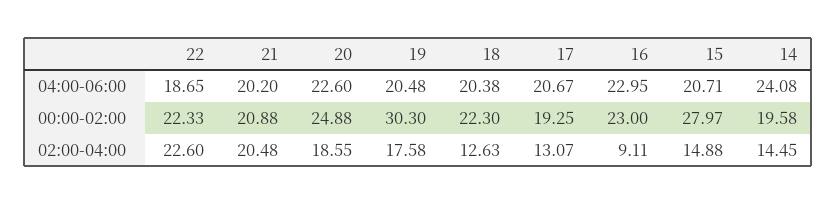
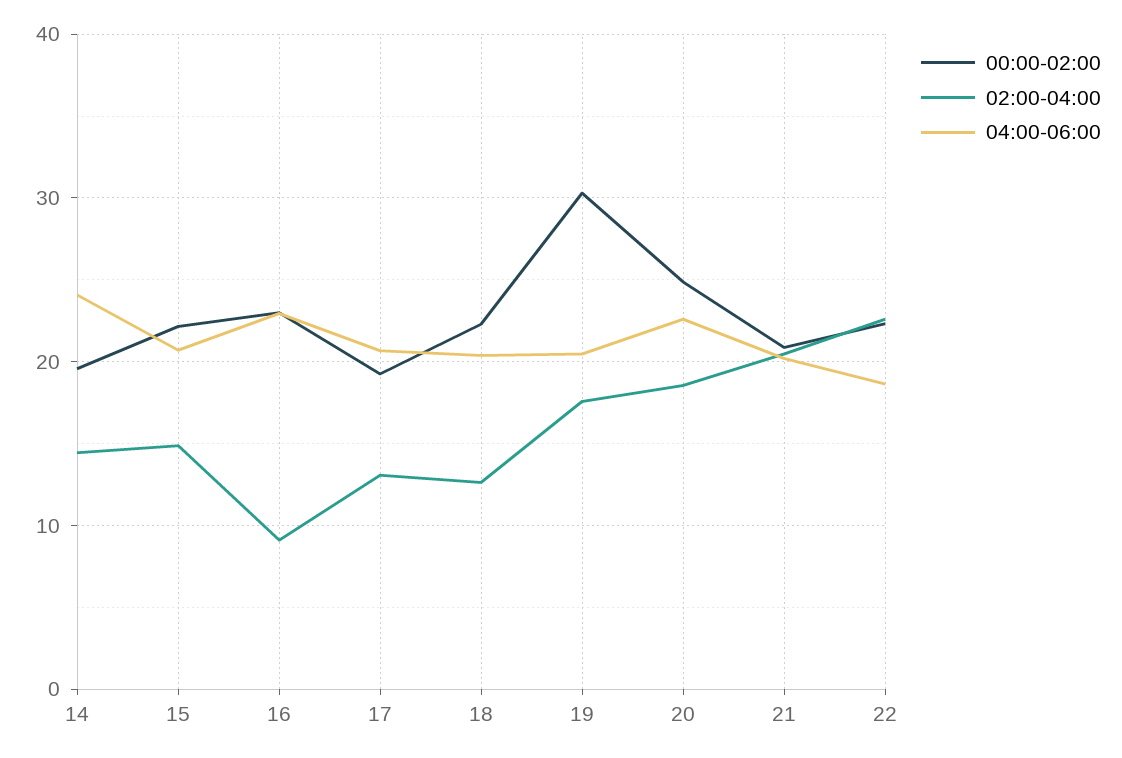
00:00-02:00, 15: 27.97 -> 22

